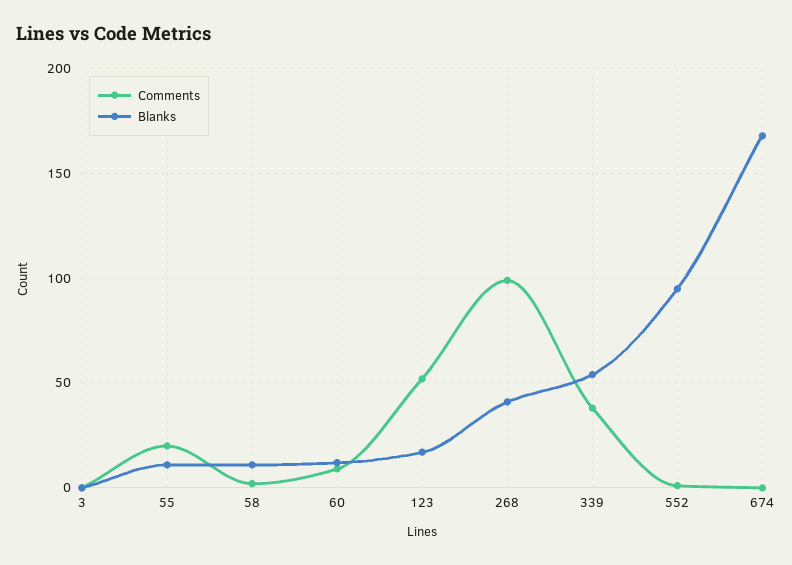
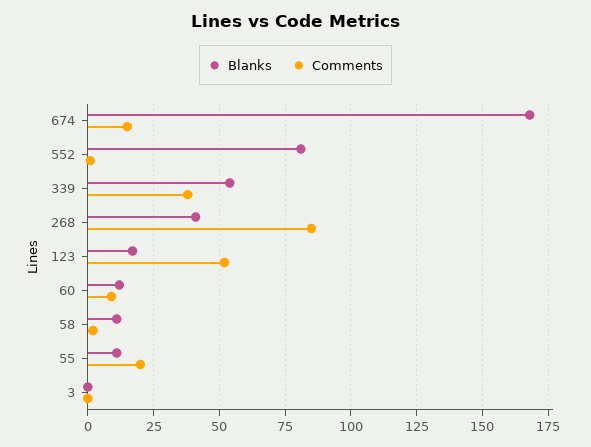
Comments, 268: 100 -> 85
Blanks, 552: 95 -> 80
Comments, 674: 0 -> 15

